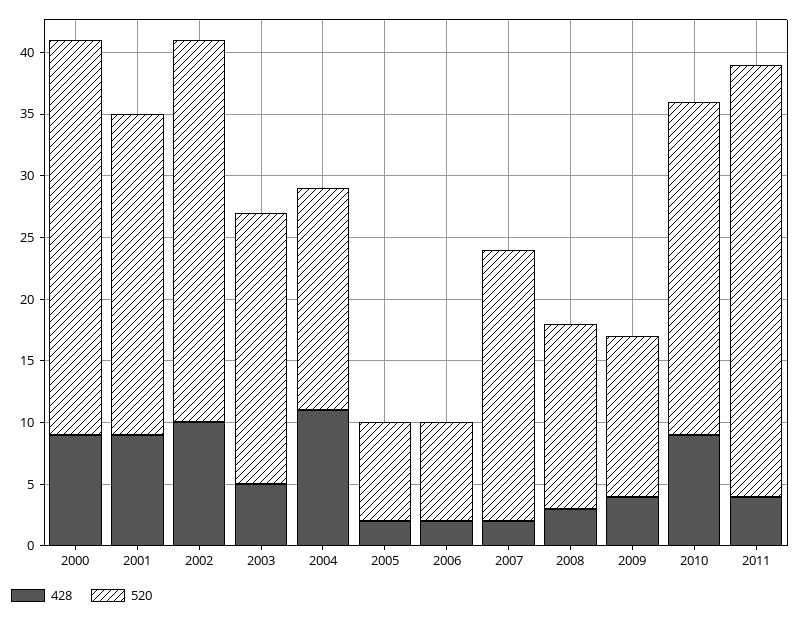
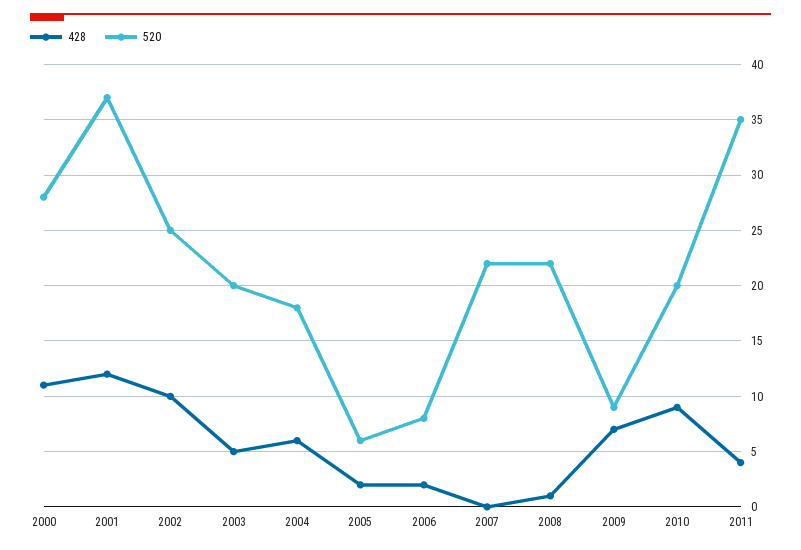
428, 2000: 9 -> 11
520, 2000: 32 -> 28
428, 2001: 9 -> 12
520, 2001: 26 -> 37
520, 2002: 31 -> 25
520, 2003: 22 -> 20
428, 2004: 11 -> 6
520, 2005: 8 -> 6
428, 2007: 2 -> 0
428, 2008: 3 -> 1
520, 2008: 15 -> 22
428, 2009: 4 -> 7
520, 2009: 13 -> 9
520, 2010: 27 -> 20

